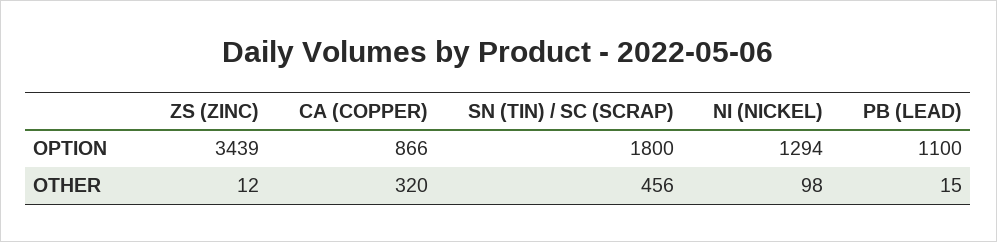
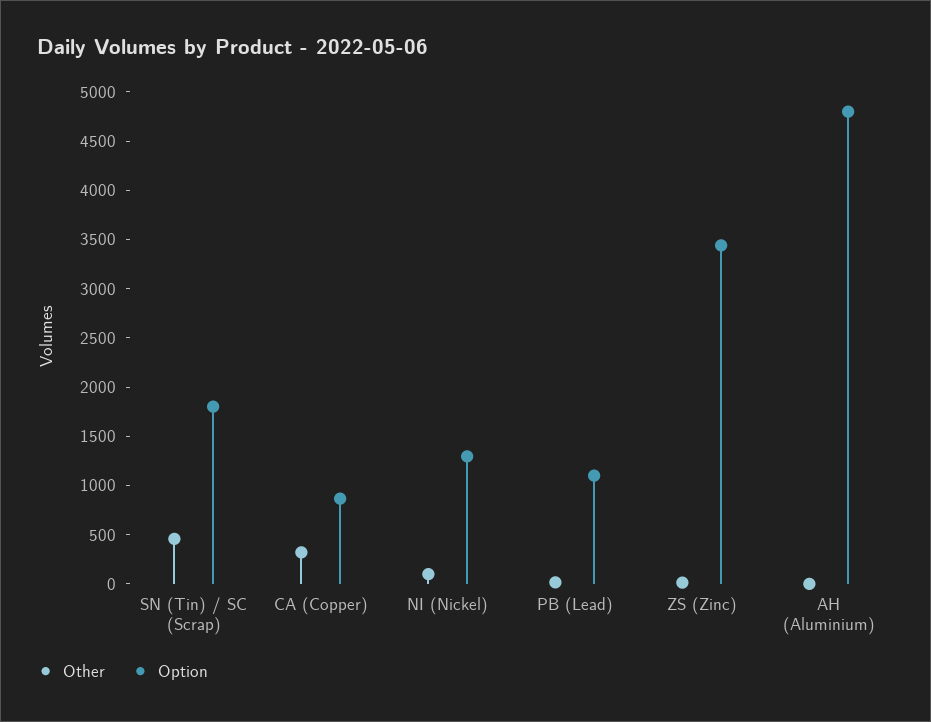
OTHER, AH (Aluminium): none -> 0
OPTION, AH (Aluminium): none -> 4800

